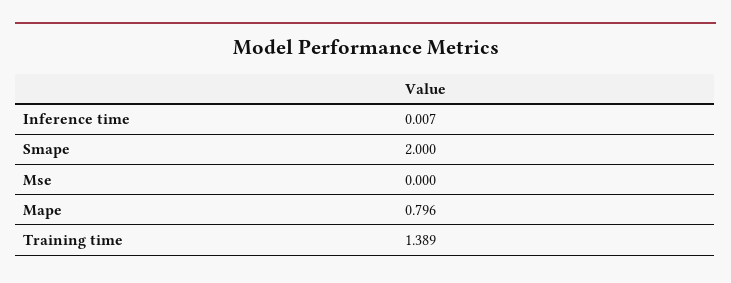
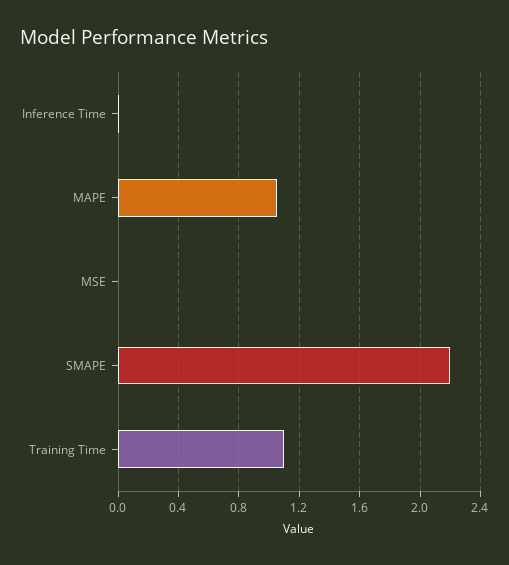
Smape: 2 -> 2.2
Mape: 0.796 -> 1.05
Training time: 1.389 -> 1.1

